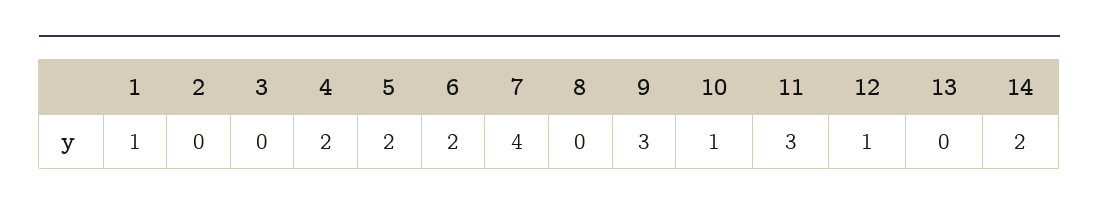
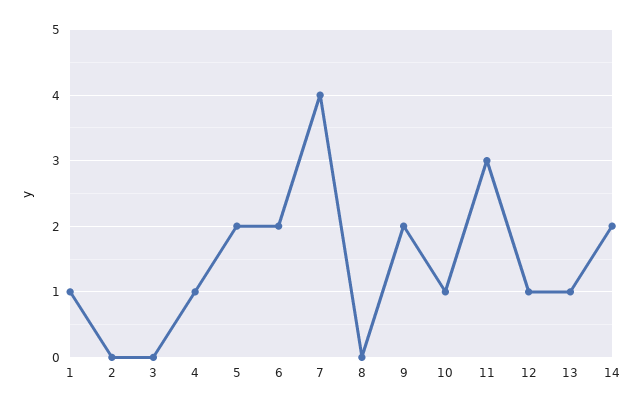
4: 2 -> 1
9: 3 -> 2
13: 0 -> 1

